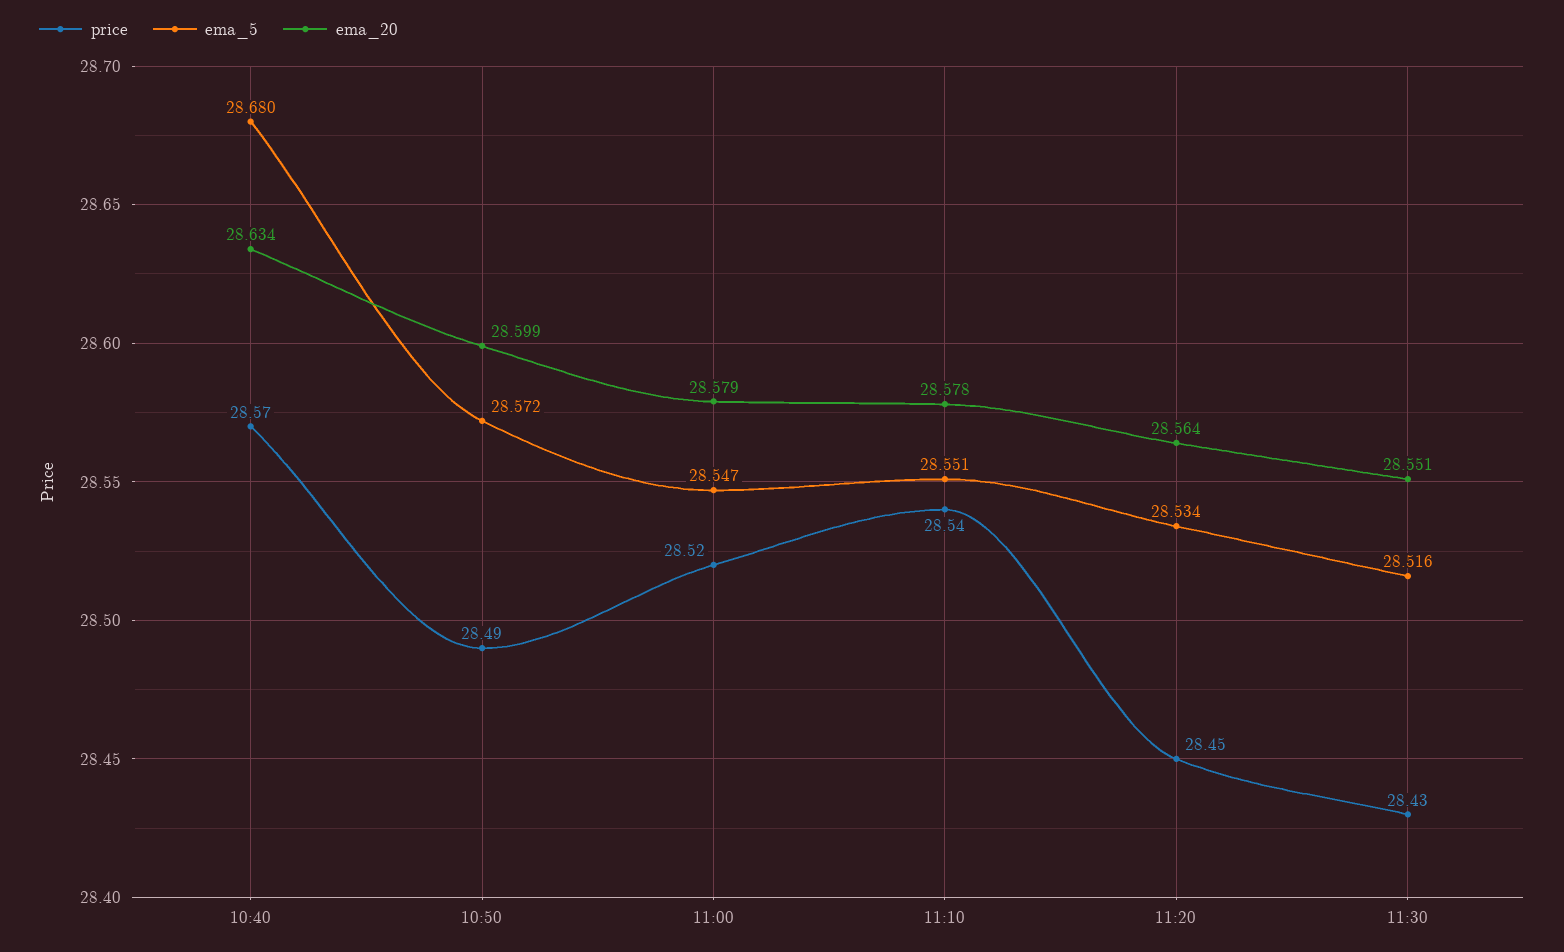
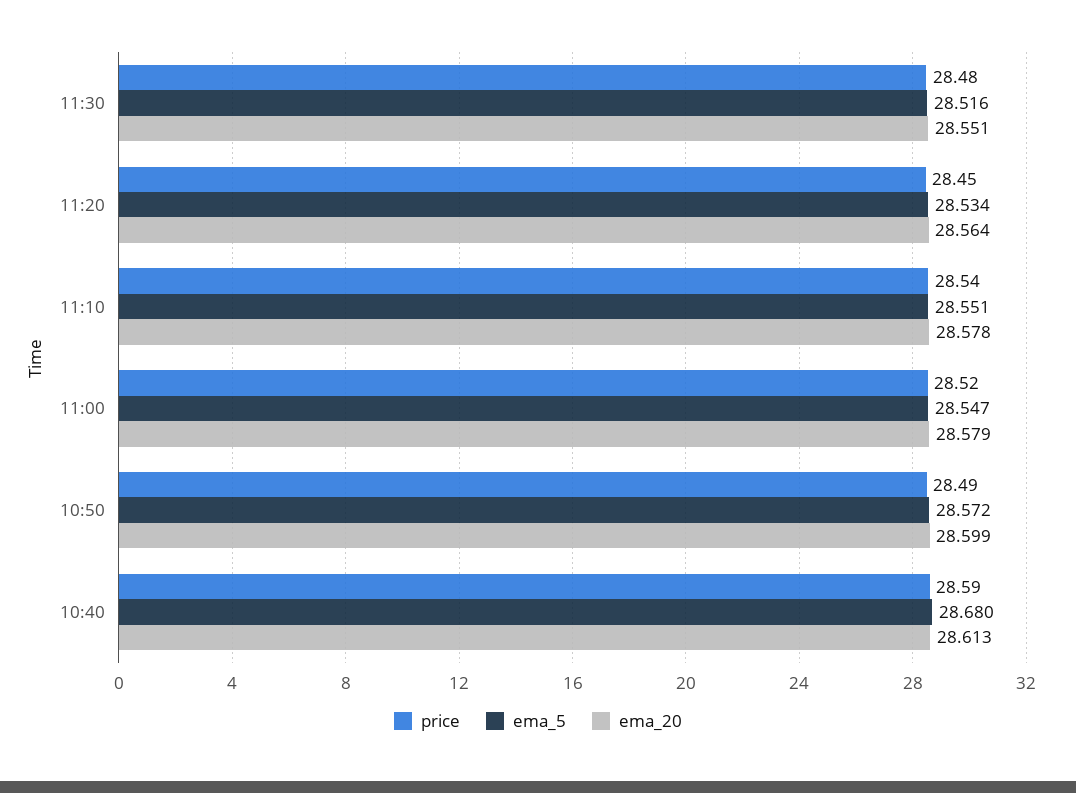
price, 10:40: 28.57 -> 28.59
ema_20, 10:40: 28.634 -> 28.613
price, 11:30: 28.43 -> 28.48

